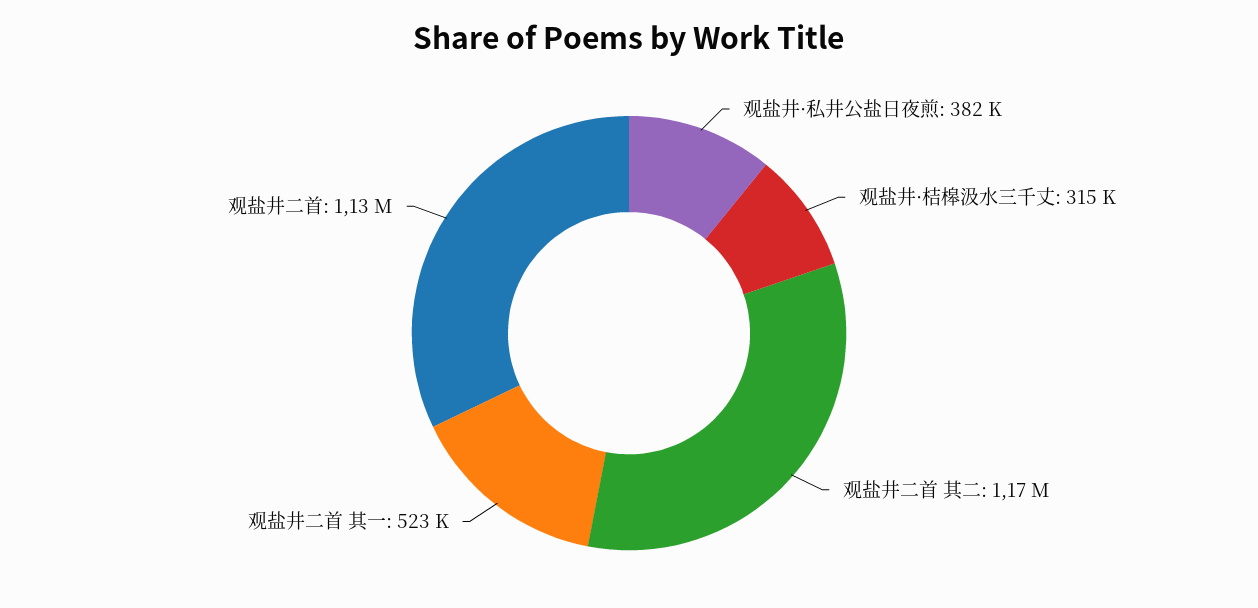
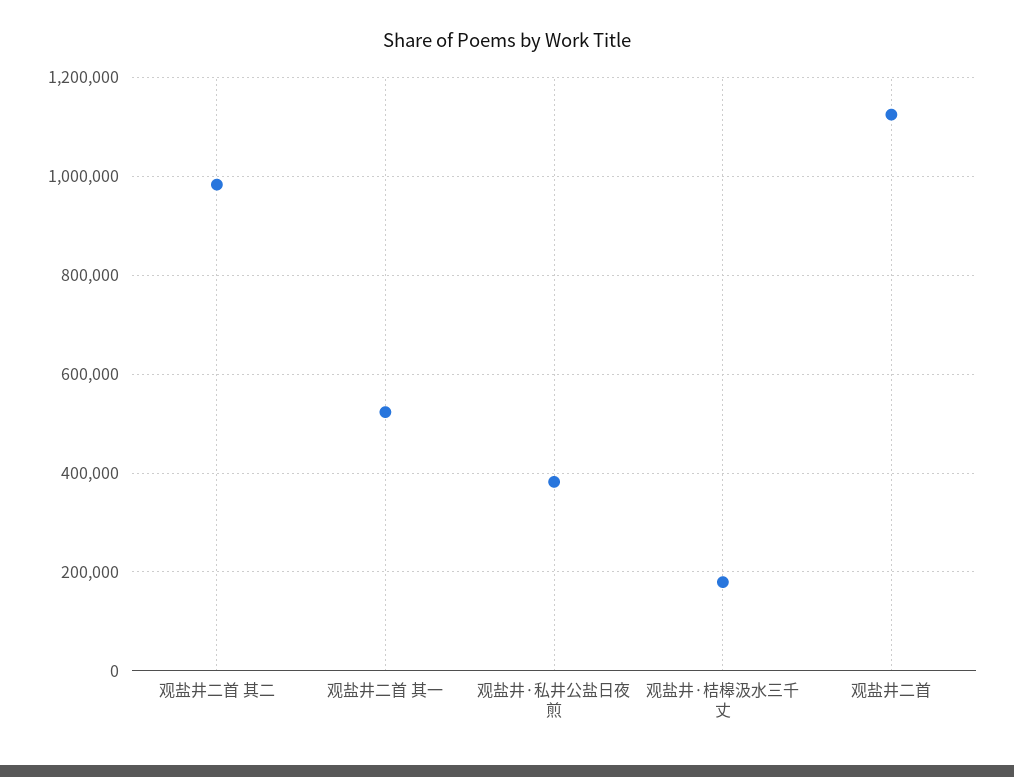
观盐井·桔槔汲水三千丈: 315000 -> 180000
观盐井二首 其二: 1170000 -> 980000

